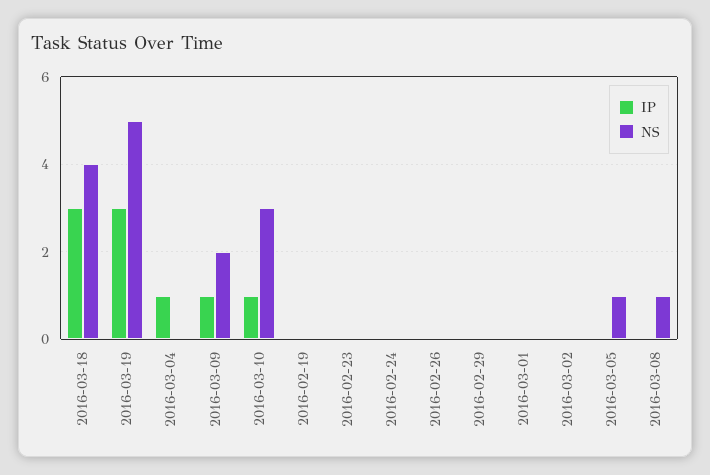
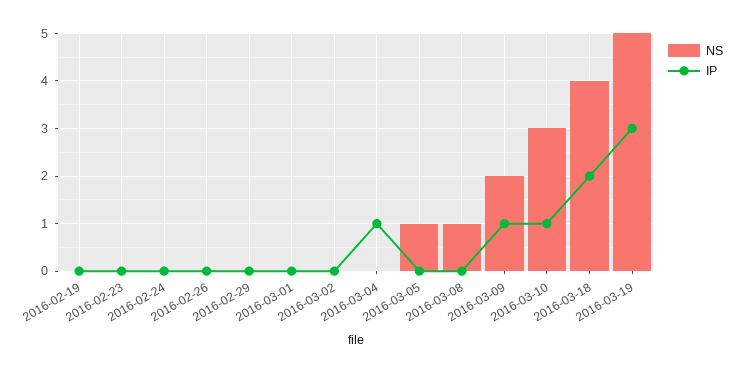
IP, 2016-03-18: 3 -> 2

